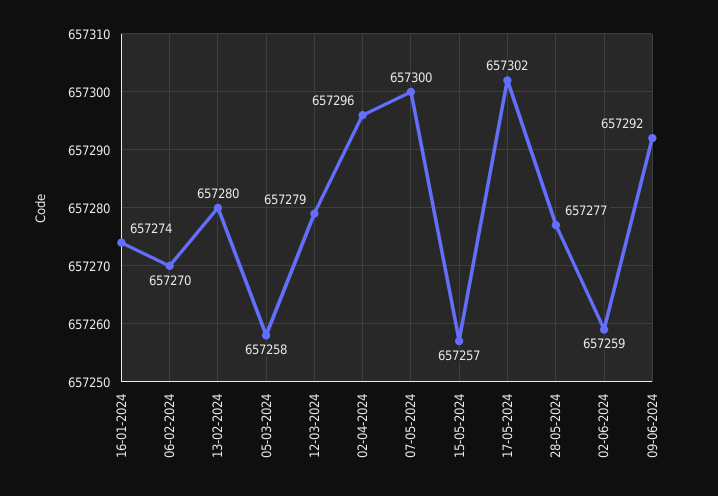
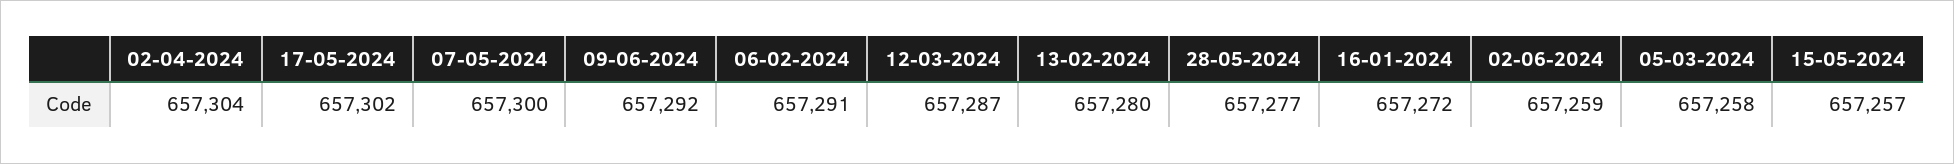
16-01-2024: 657274 -> 657272
06-02-2024: 657270 -> 657291
12-03-2024: 657279 -> 657287
02-04-2024: 657296 -> 657304

